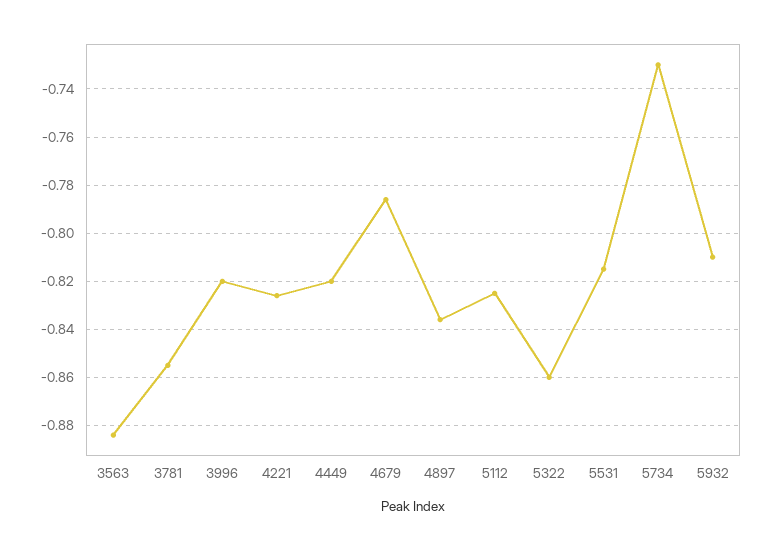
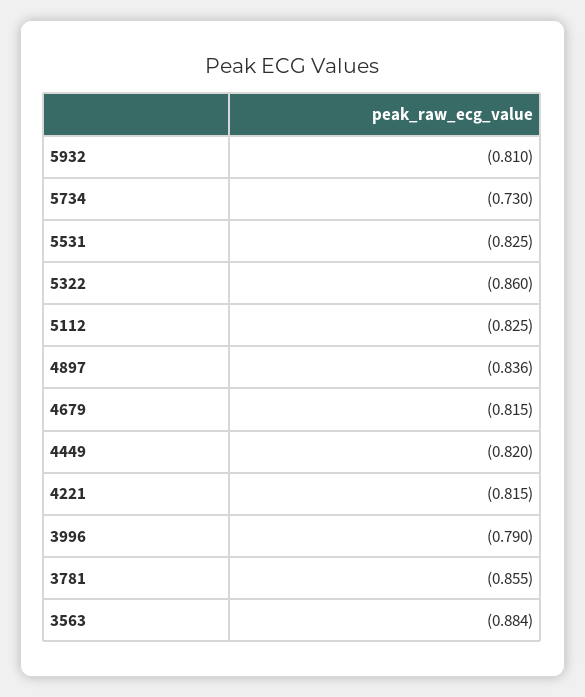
3996: -0.82 -> -0.79
4221: -0.825 -> -0.815
4679: -0.785 -> -0.815
5531: -0.815 -> -0.825

